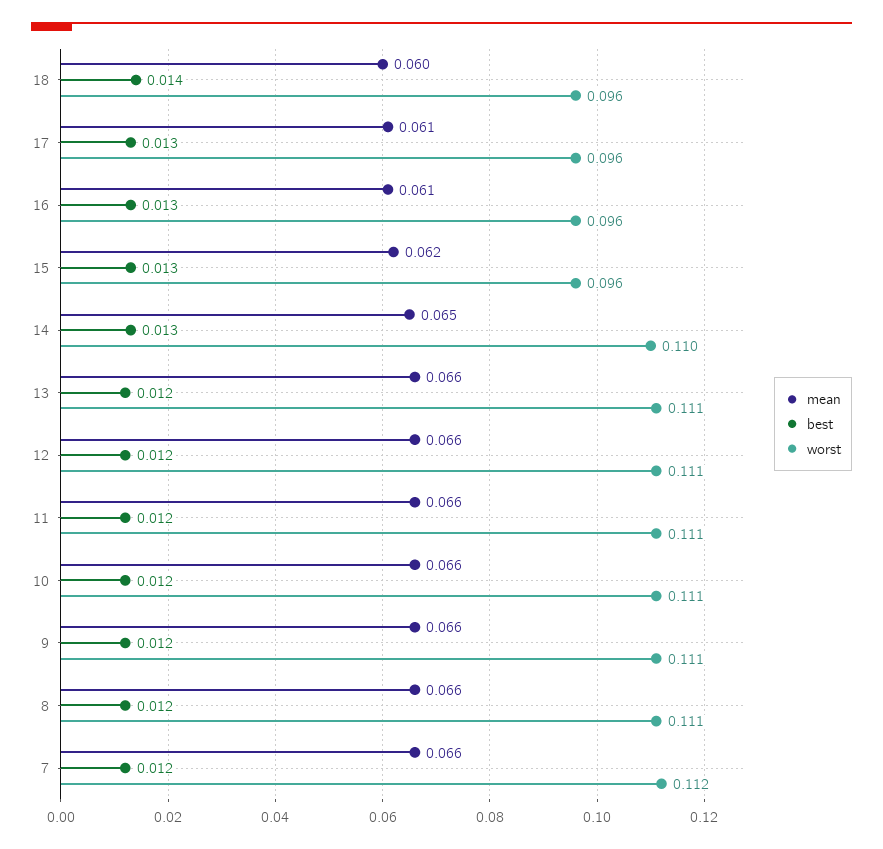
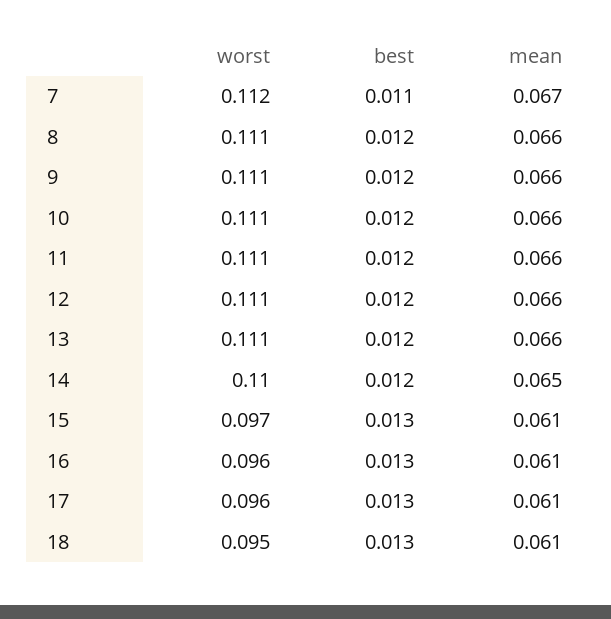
mean, 18: 0.06 -> 0.061
best, 18: 0.014 -> 0.013
worst, 18: 0.096 -> 0.095
mean, 15: 0.062 -> 0.061
worst, 15: 0.096 -> 0.097
best, 14: 0.013 -> 0.012
mean, 7: 0.066 -> 0.067
best, 7: 0.012 -> 0.011

